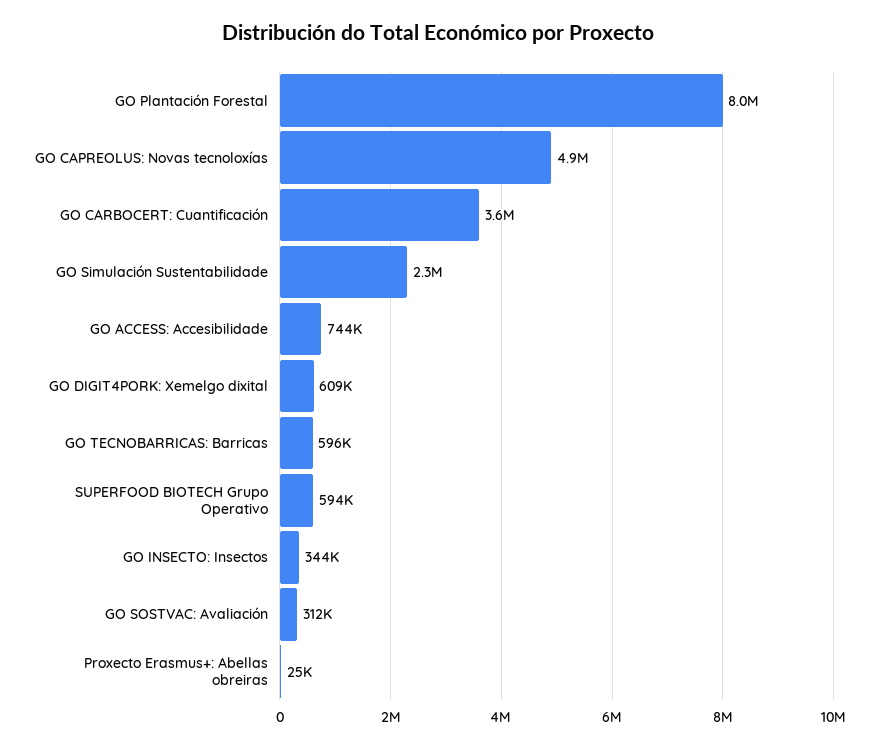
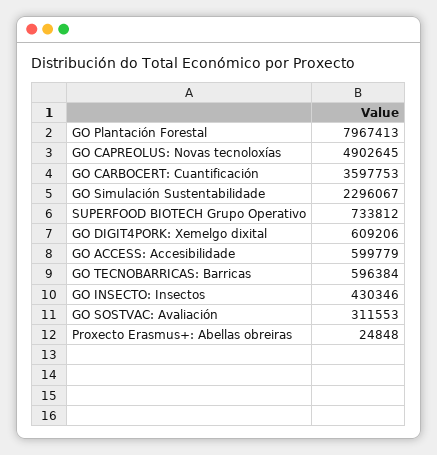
GO ACCESS: Accesibilidade: 744000 -> 599779
SUPERFOOD BIOTECH Grupo Operativo: 594000 -> 733812
GO INSECTO: Insectos: 344000 -> 430346

